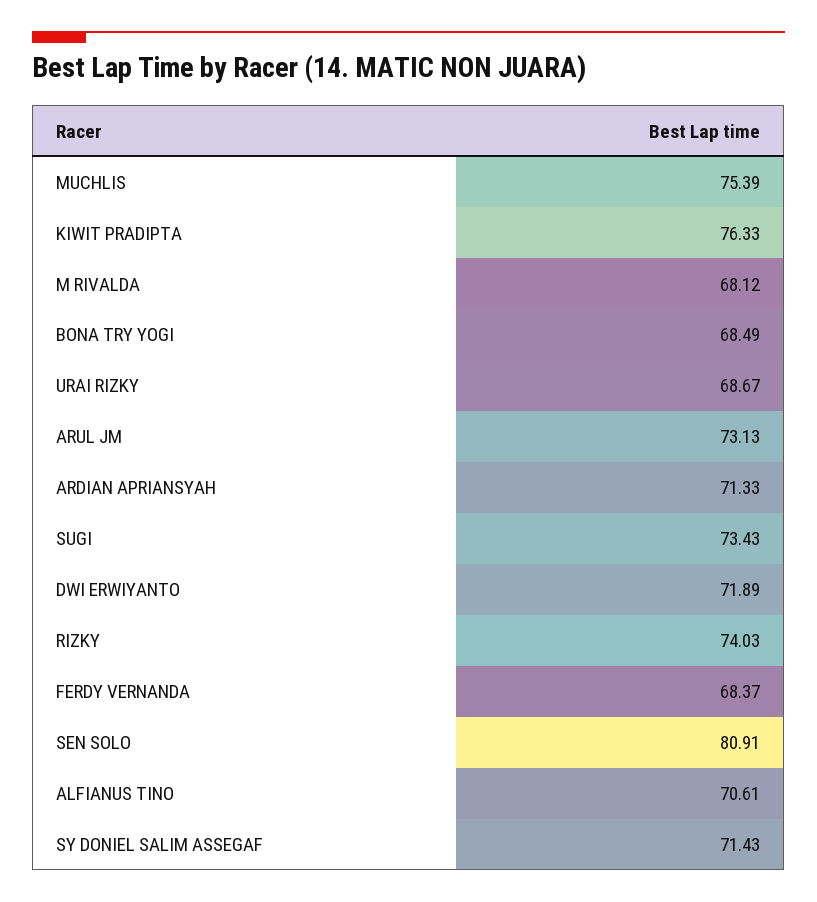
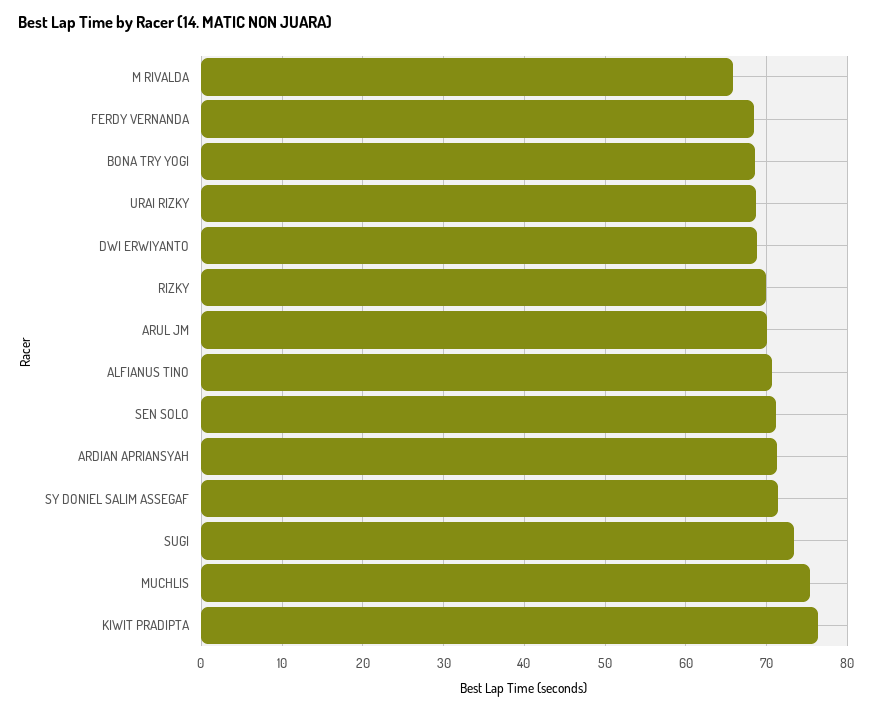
M RIVALDA: 68.12 -> 66
ARUL JM: 73.13 -> 70
DWI ERWIYANTO: 71.89 -> 69
RIZKY: 74.03 -> 70
SEN SOLO: 80.91 -> 71

